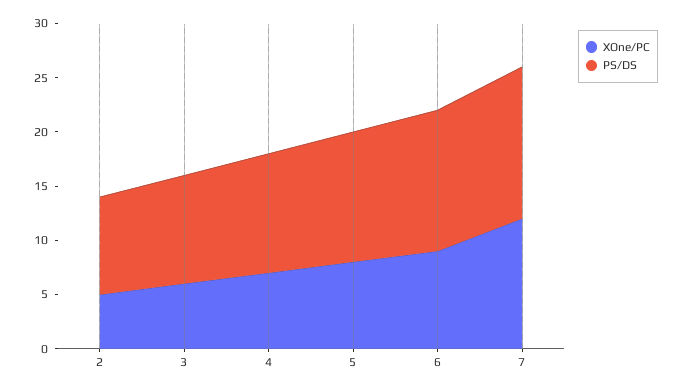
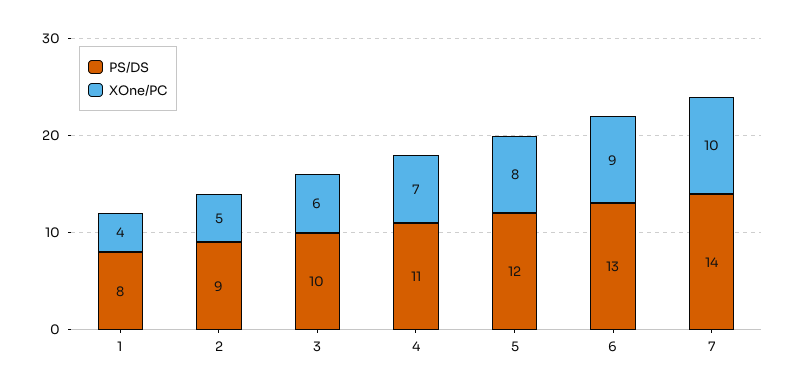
XOne/PC, 7: 12 -> 10
PS/DS, 1: none -> 8
XOne/PC, 1: none -> 4

